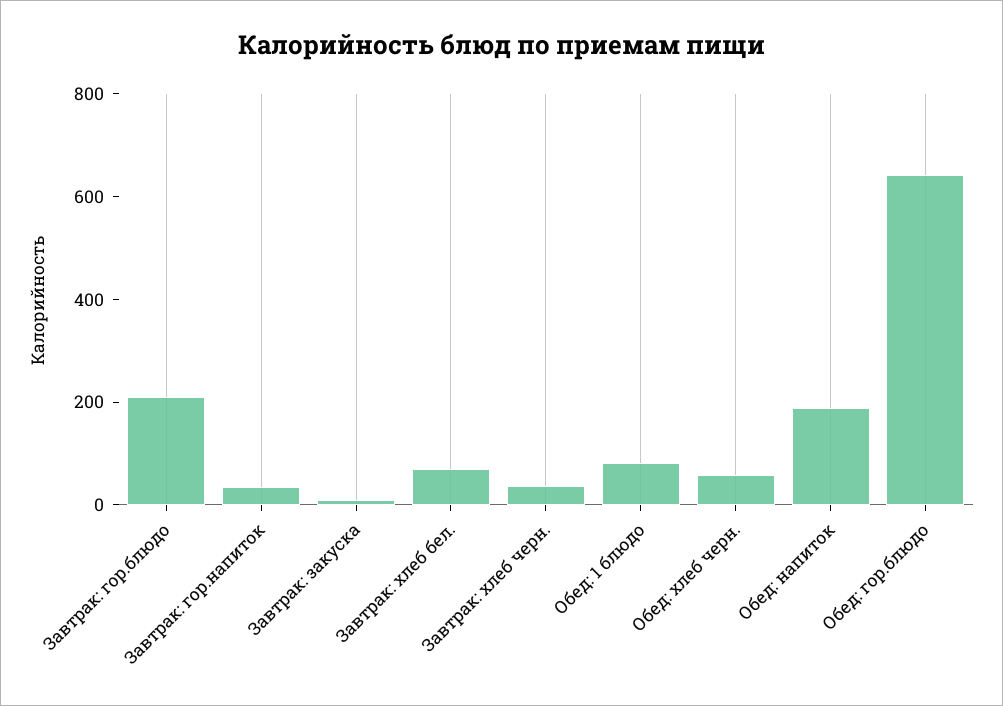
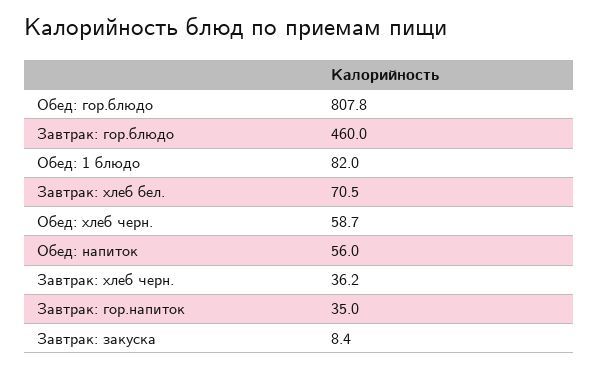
Завтрак: гор.блюдо: 200 -> 460
Обед: напиток: 200 -> 56
Обед: гор.блюдо: 650 -> 807.8

